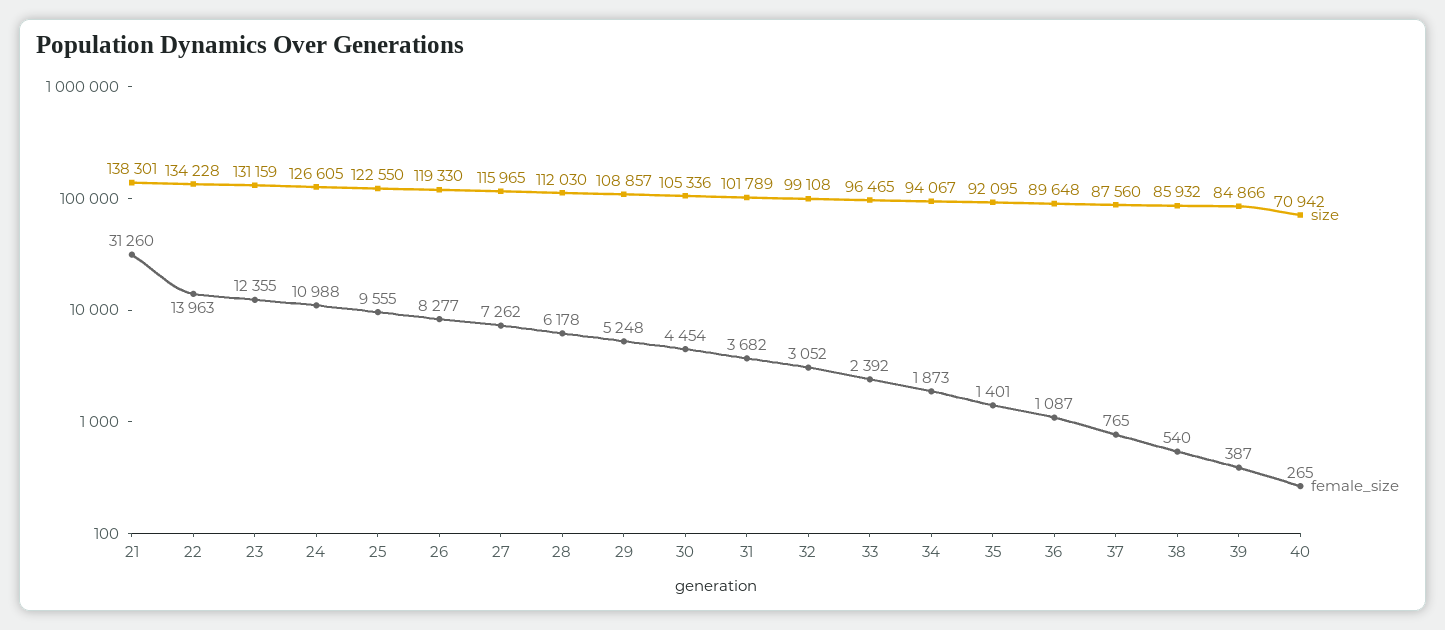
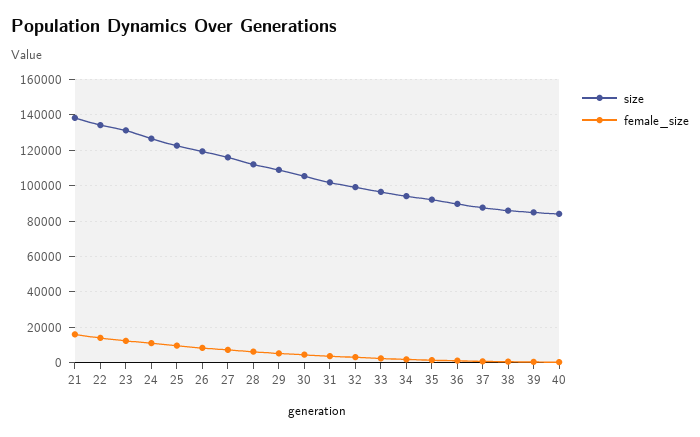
female_size, 21: 31260 -> 15000
size, 40: 70942 -> 85000

